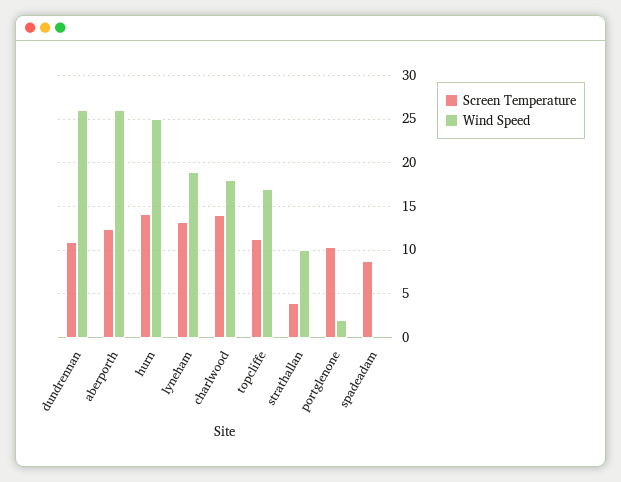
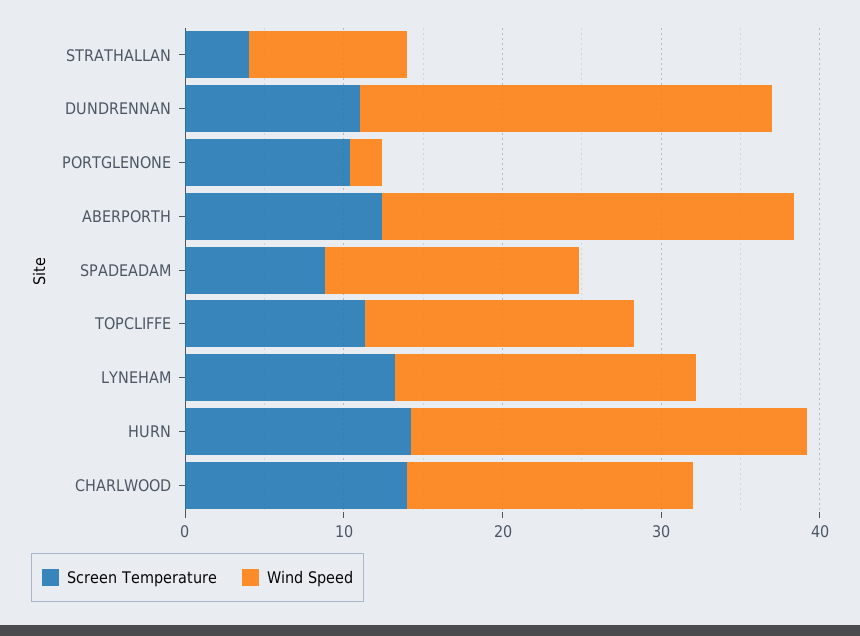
Wind Speed, spadeadam: 0 -> 16

